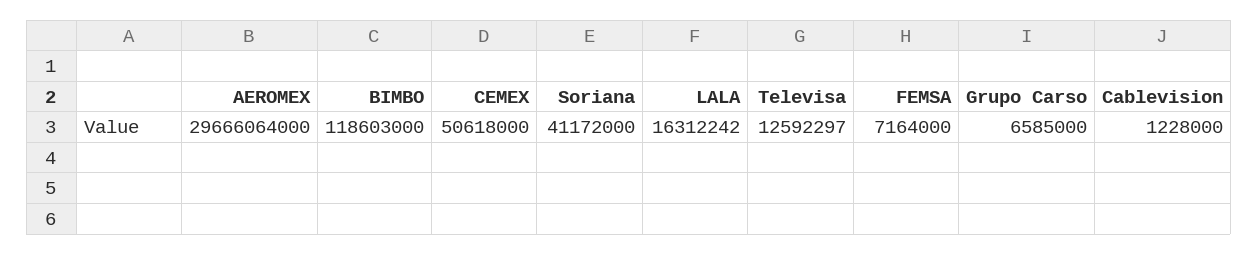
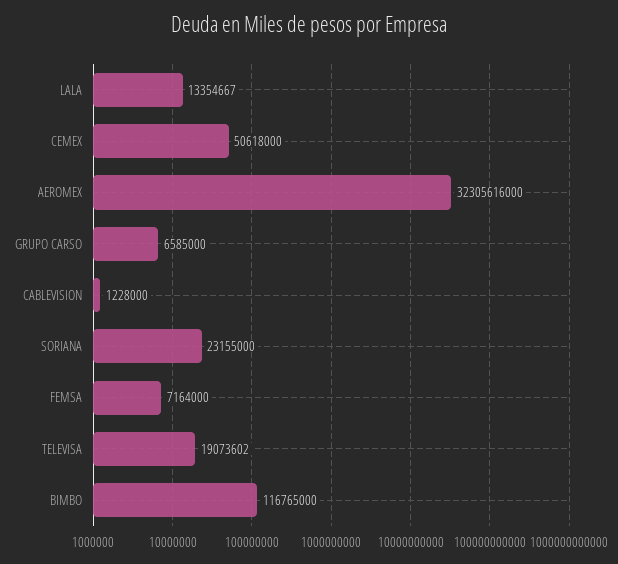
AEROMEX: 29666064000 -> 32305616000
BIMBO: 118603000 -> 116765000
Soriana: 41172000 -> 23155000
LALA: 16312242 -> 13354667
Televisa: 12592297 -> 19073602

